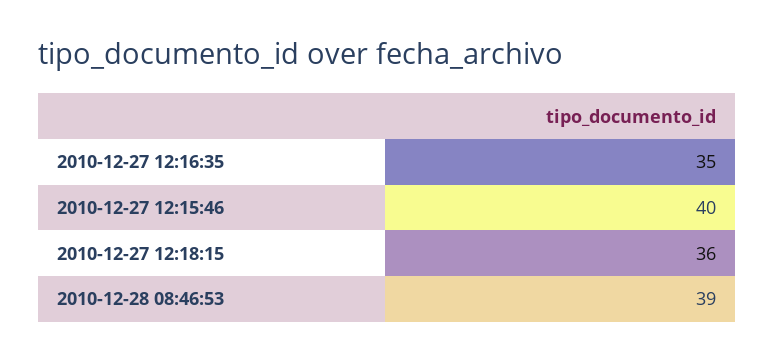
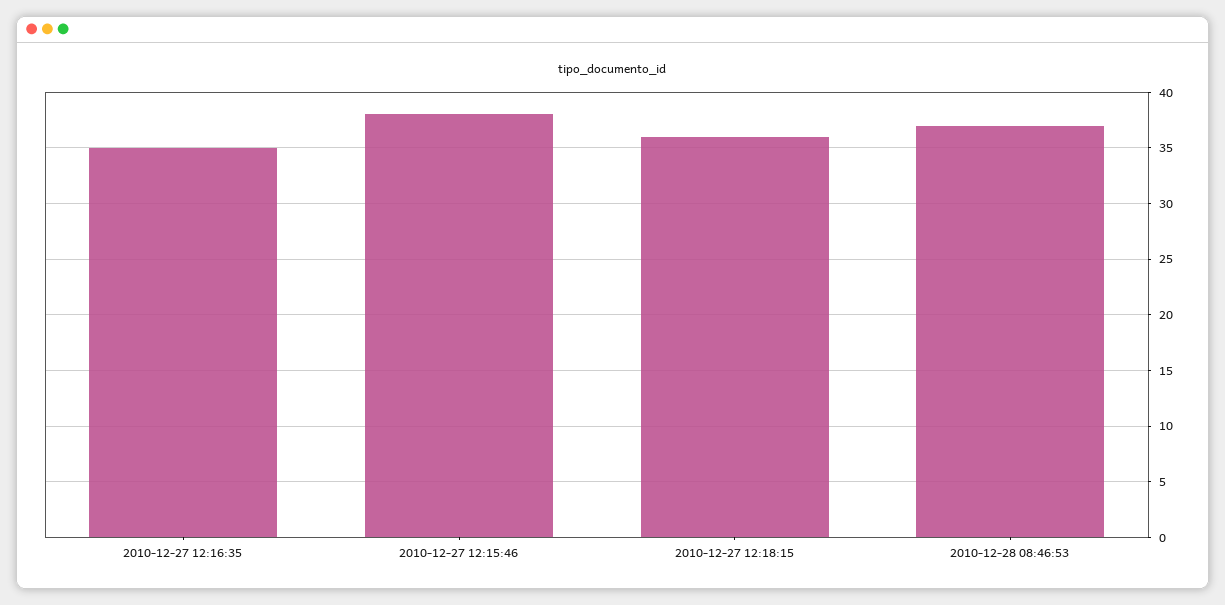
2010-12-27 12:15:46: 40 -> 38
2010-12-28 08:46:53: 39 -> 37

